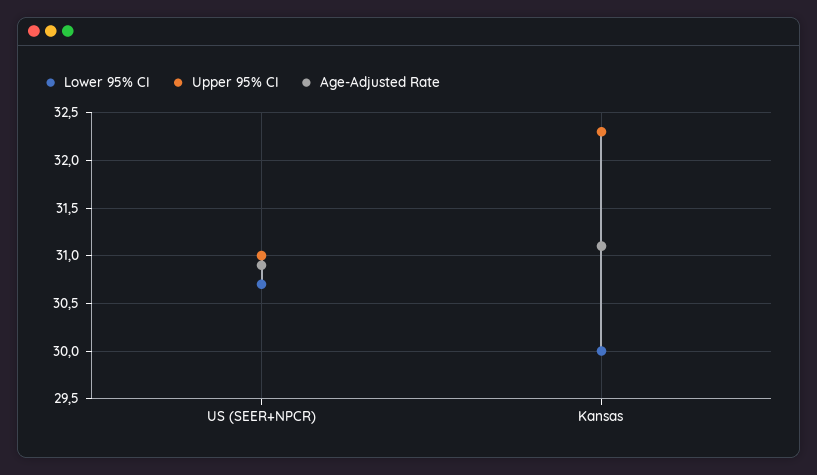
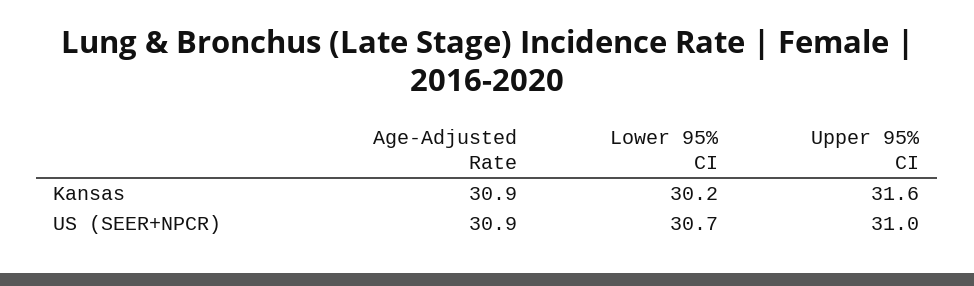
Lower 95% CI, Kansas: 30 -> 30.2
Upper 95% CI, Kansas: 32.3 -> 31.6
Age-Adjusted Rate, Kansas: 31.1 -> 30.9

